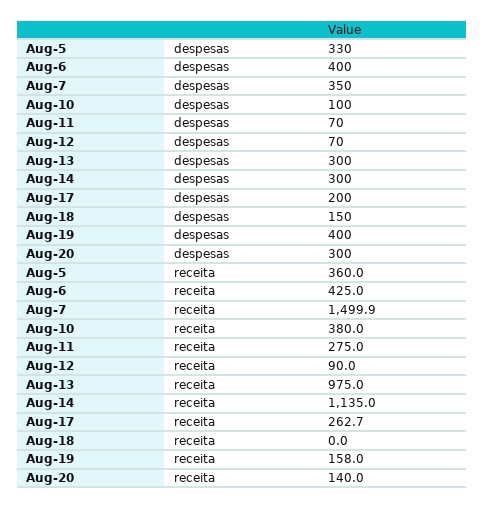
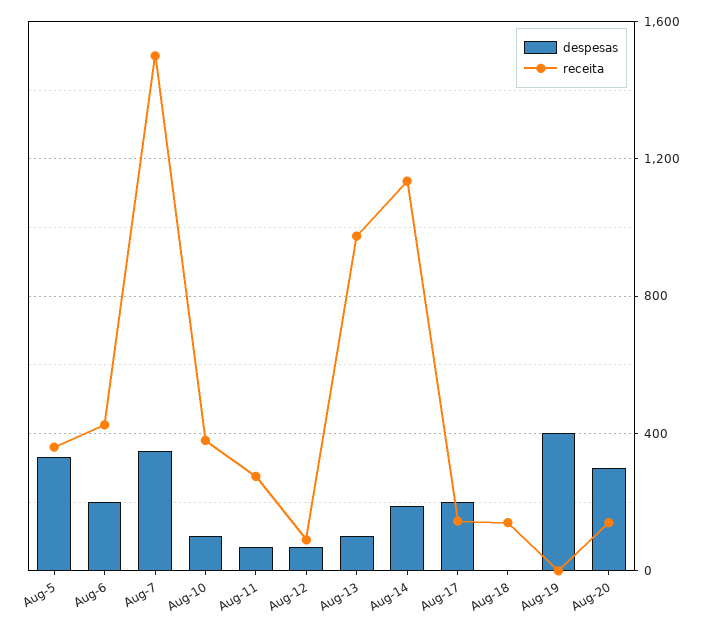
despesas, Aug-6: 400 -> 200
despesas, Aug-13: 300 -> 100
despesas, Aug-14: 300 -> 200
despesas, Aug-18: 150 -> 0
receita, Aug-17: 262.7 -> 150
receita, Aug-18: 0 -> 150
receita, Aug-19: 158 -> 0

